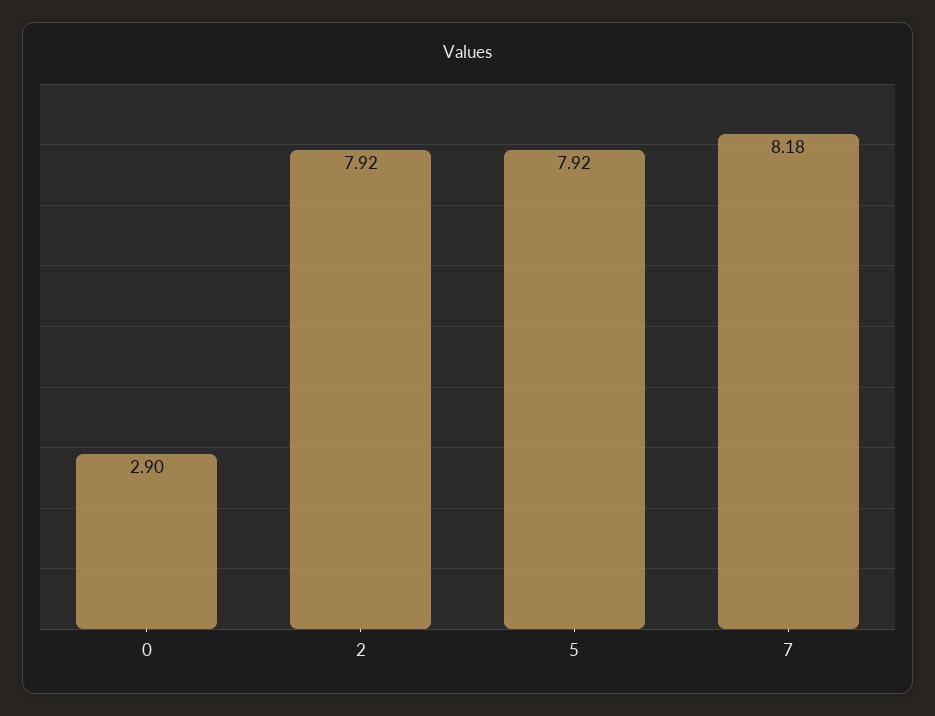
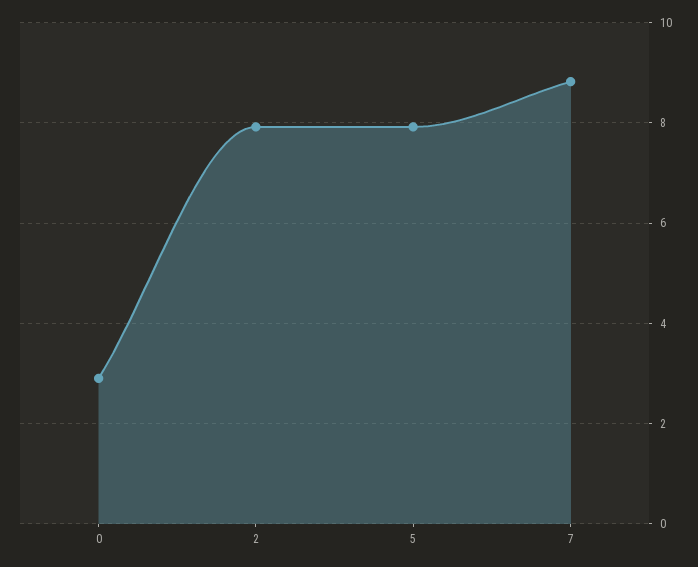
7: 8.18 -> 8.8

